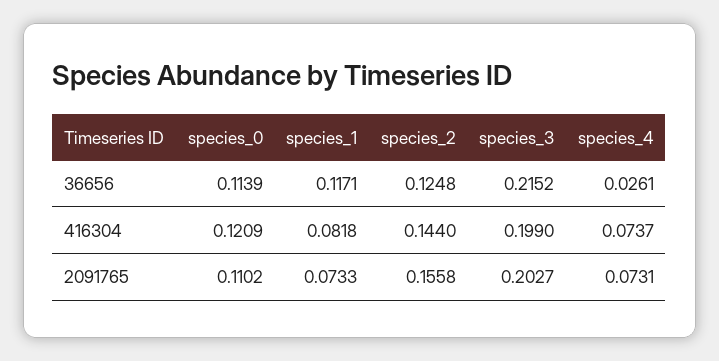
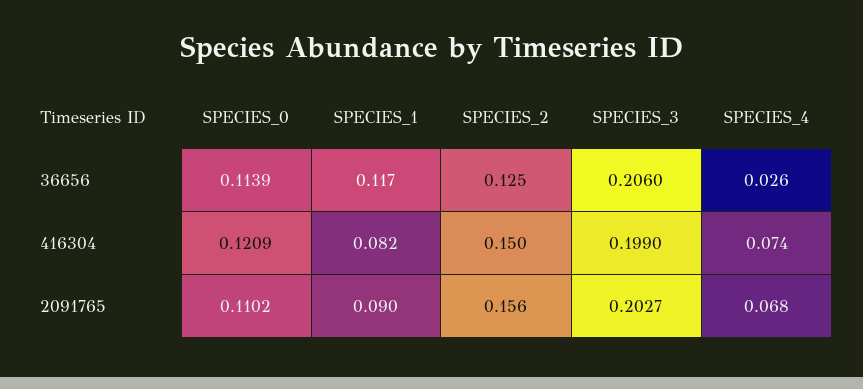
species_3, 36656: 0.2152 -> 0.206
species_2, 416304: 0.144 -> 0.15
species_1, 2091765: 0.0733 -> 0.09
species_4, 2091765: 0.0731 -> 0.068

